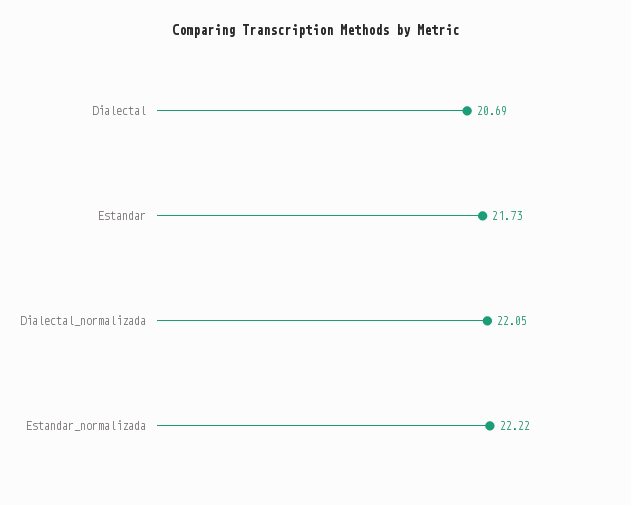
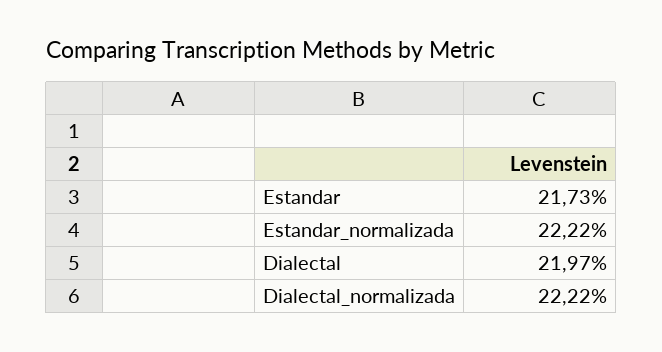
Dialectal: 20.69 -> 21.97
Dialectal_normalizada: 22.05 -> 22.22

